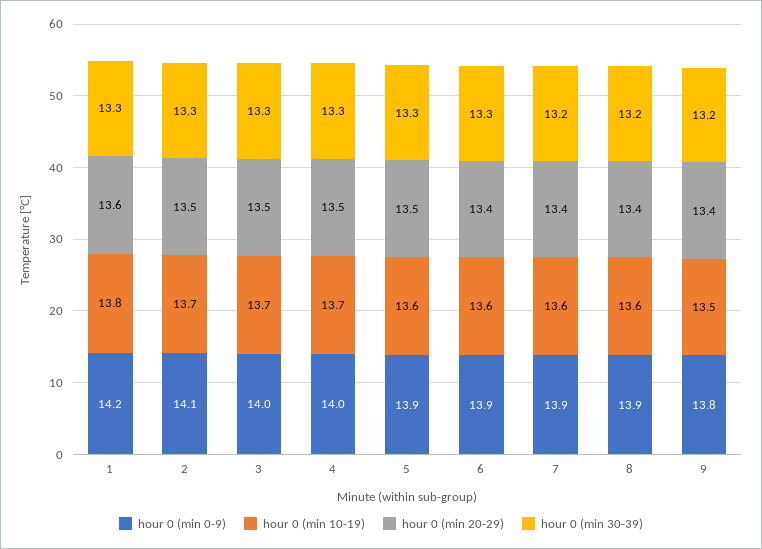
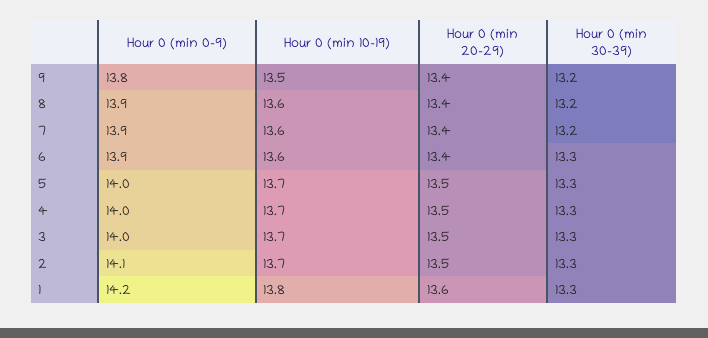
hour 0 (min 0-9), 5: 13.9 -> 14
hour 0 (min 10-19), 5: 13.6 -> 13.7

